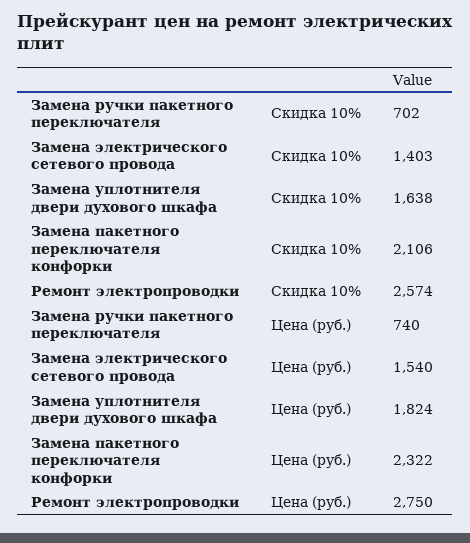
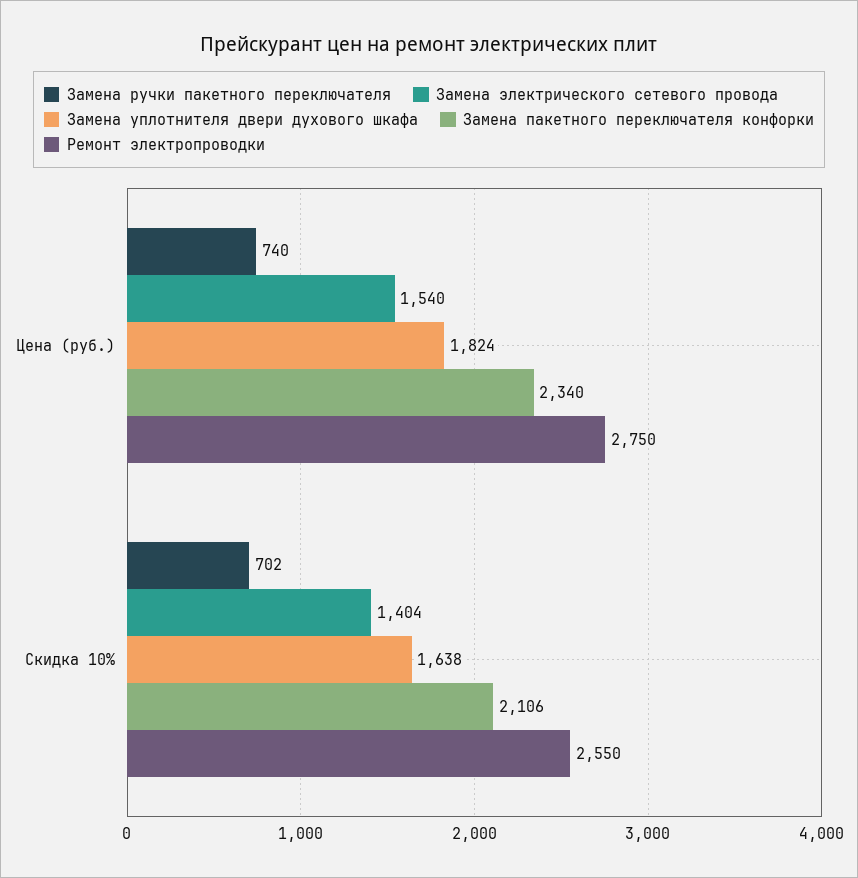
Замена электрического сетевого провода, Скидка 10%: 1403 -> 1404
Ремонт электропроводки, Скидка 10%: 2574 -> 2550
Замена пакетного переключателя конфорки, Цена (руб.): 2322 -> 2340

